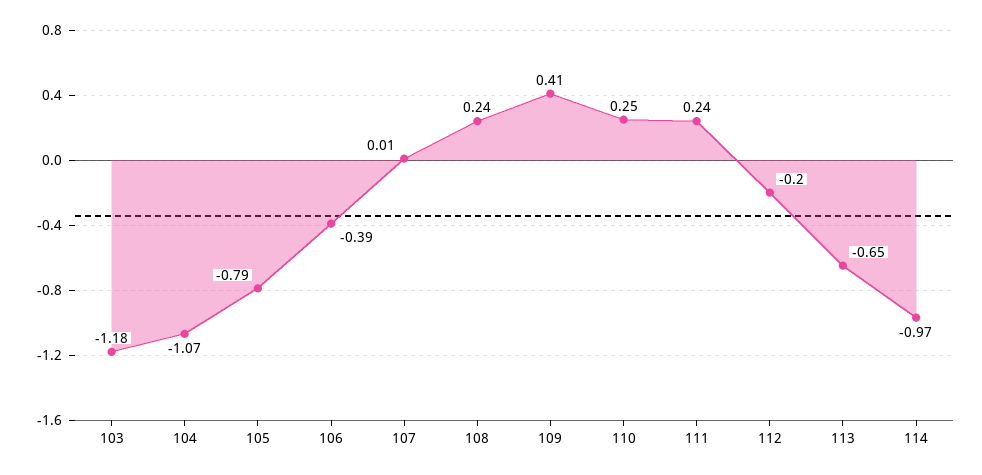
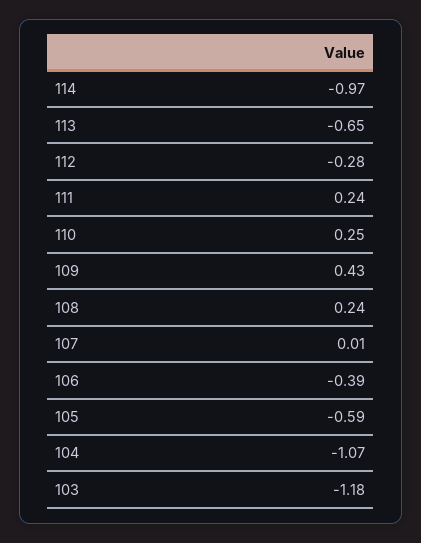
105: -0.79 -> -0.59
109: 0.41 -> 0.43
112: -0.2 -> -0.28

